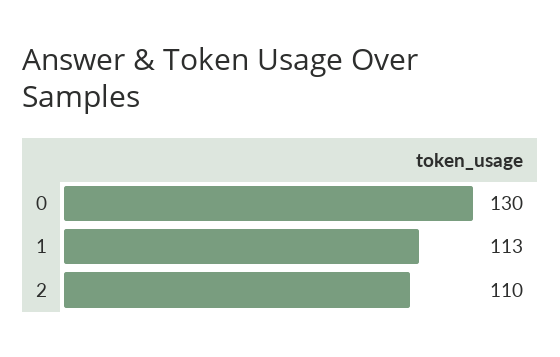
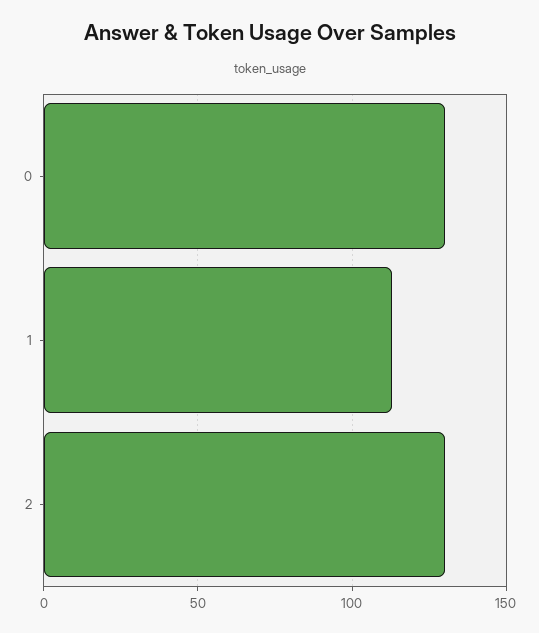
2: 110 -> 130

